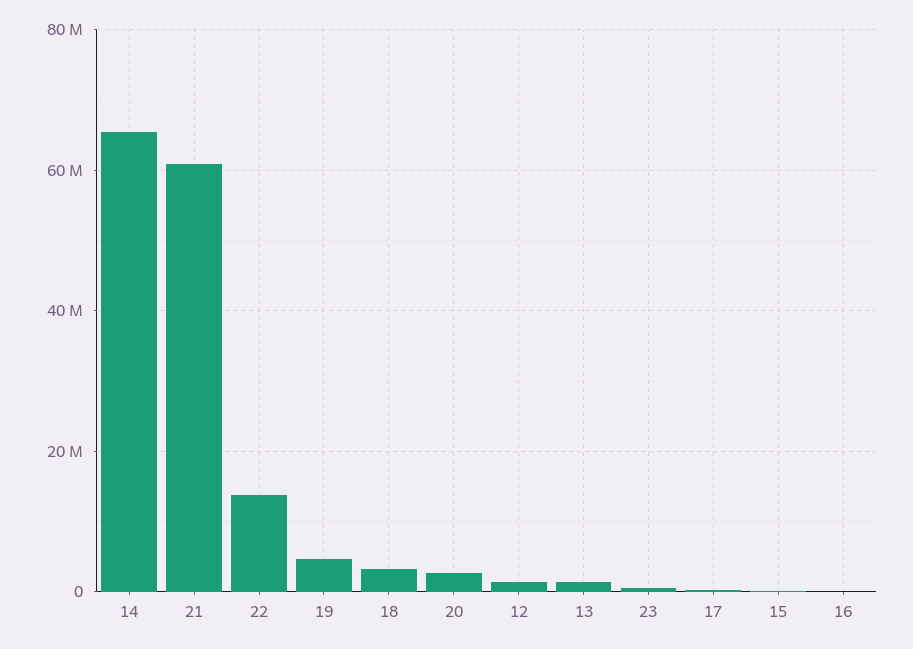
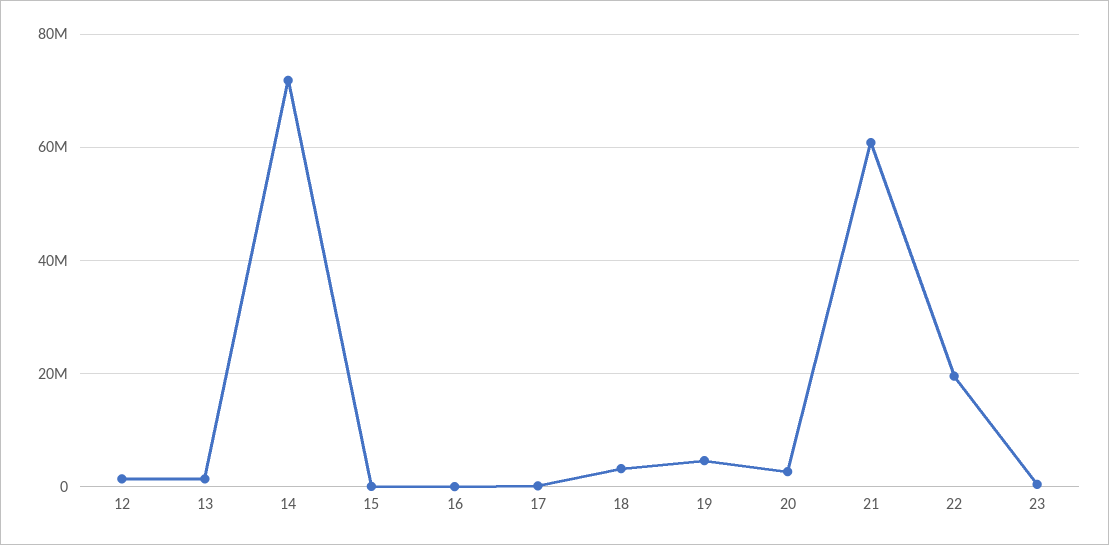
14: 66000000 -> 72000000
22: 14000000 -> 20000000

